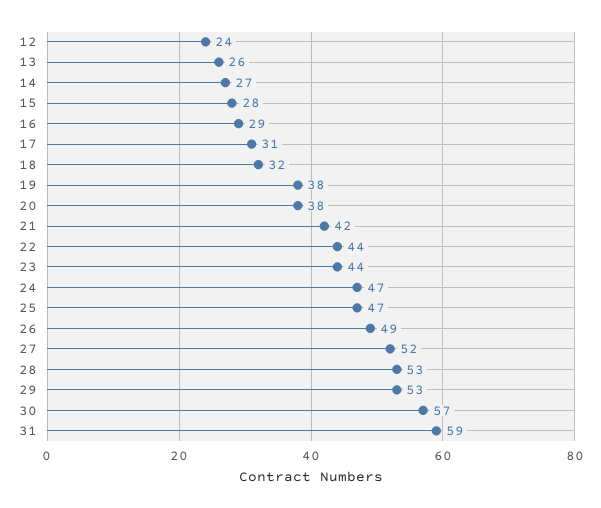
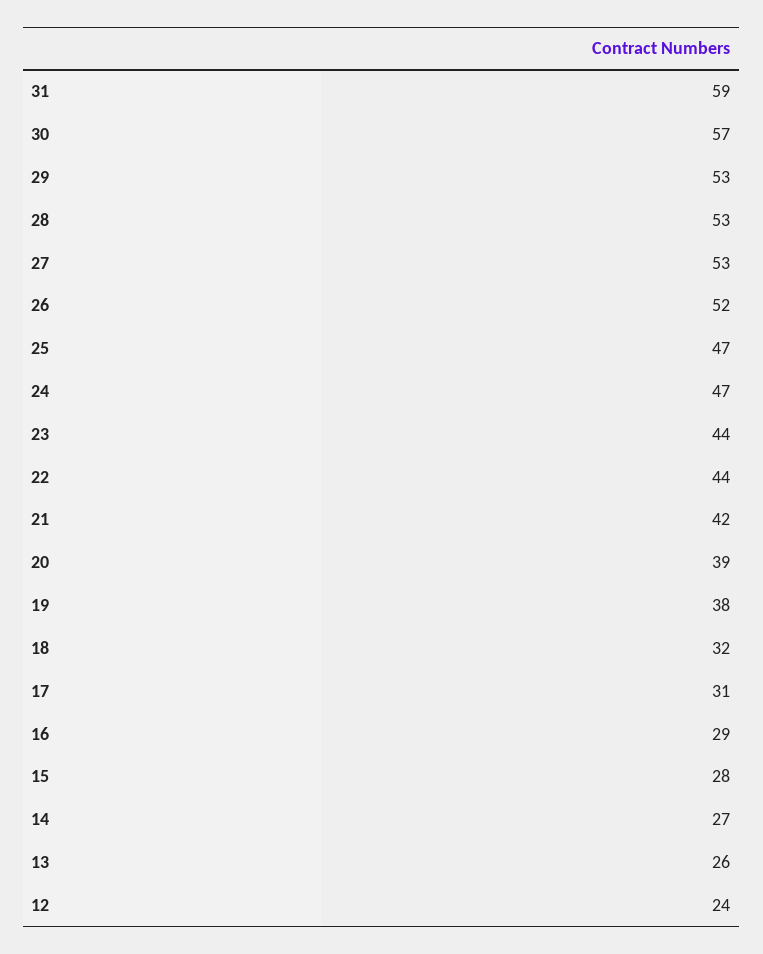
20: 38 -> 39
26: 49 -> 52
27: 52 -> 53

